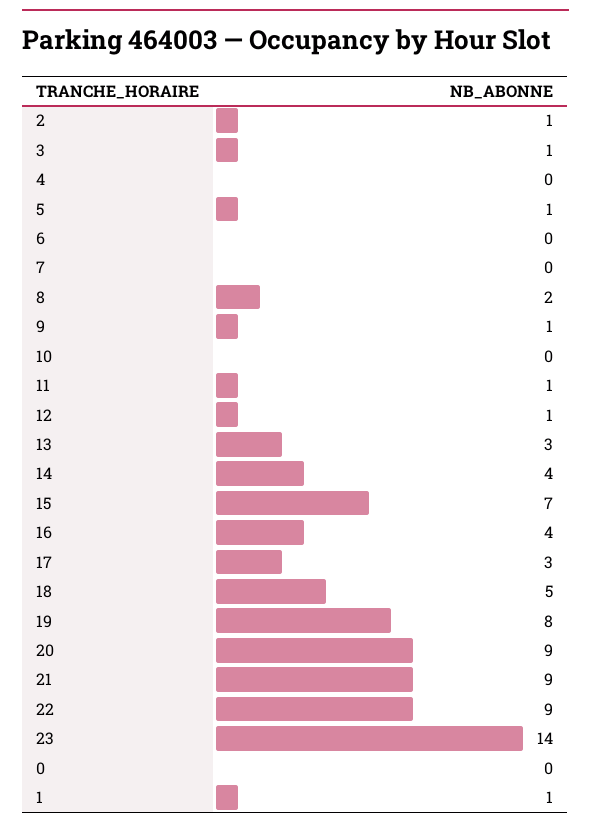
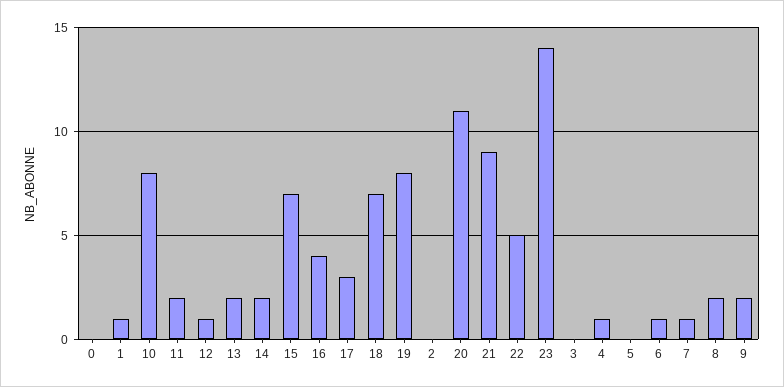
2: 1 -> 0
3: 1 -> 0
4: 0 -> 1
5: 1 -> 0
6: 0 -> 1
7: 0 -> 1
9: 1 -> 2
10: 0 -> 8
11: 1 -> 2
13: 3 -> 2
14: 4 -> 2
18: 5 -> 7
20: 9 -> 11
22: 9 -> 5

